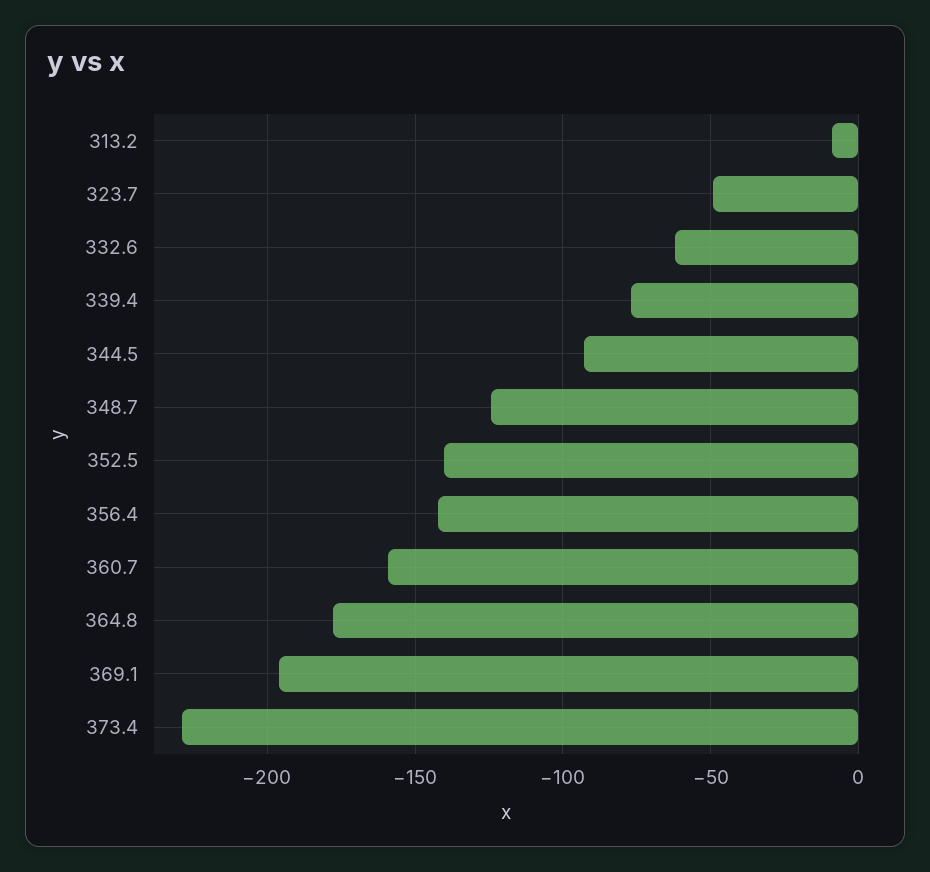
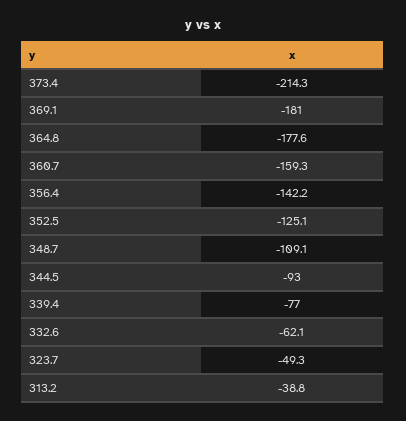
313.2: -10 -> -38.8
348.7: -125 -> -109.1
352.5: -140 -> -125.1
369.1: -195 -> -181
373.4: -230 -> -214.3

